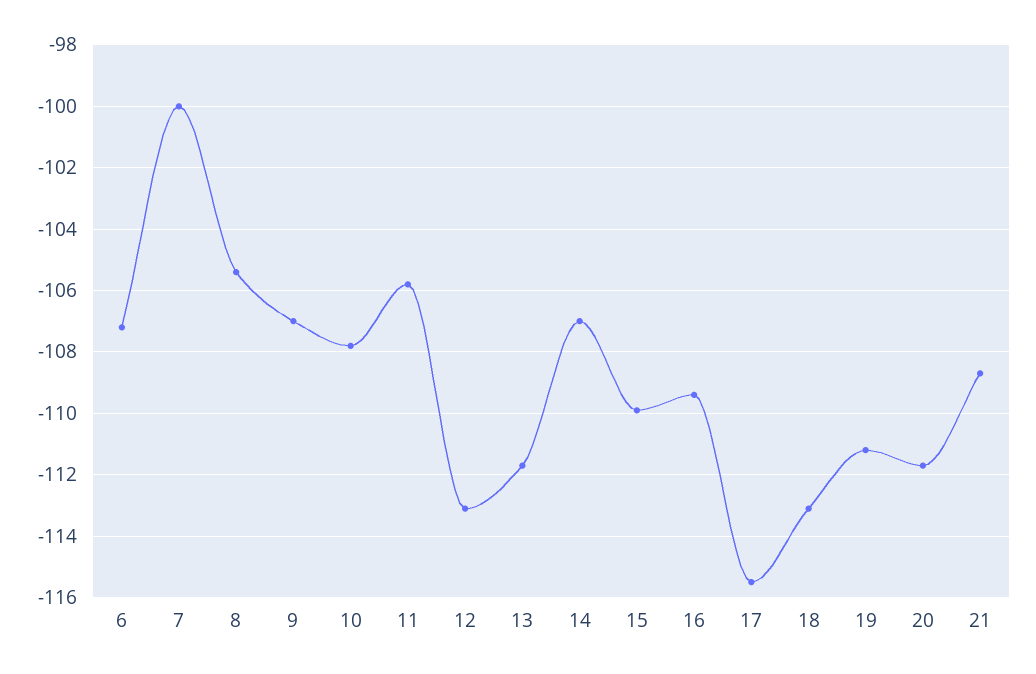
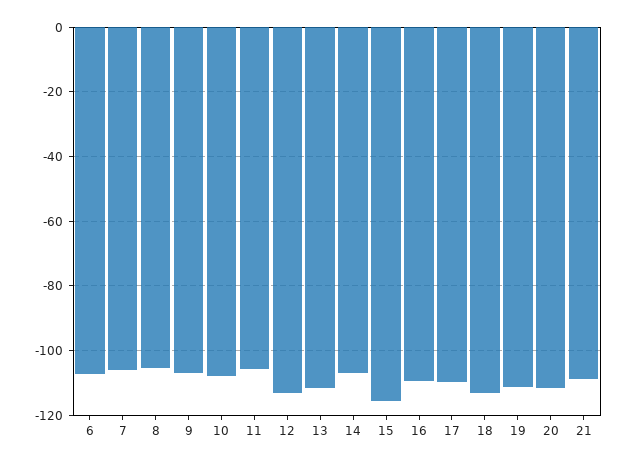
7: -100 -> -106
15: -110 -> -116
17: -115.5 -> -110

